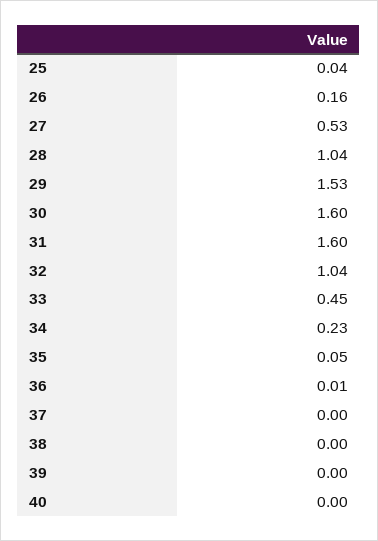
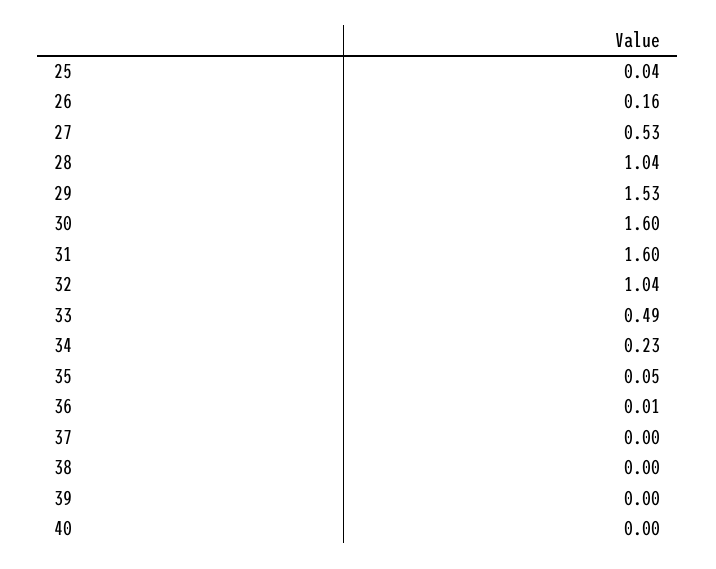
33: 0.45 -> 0.49

